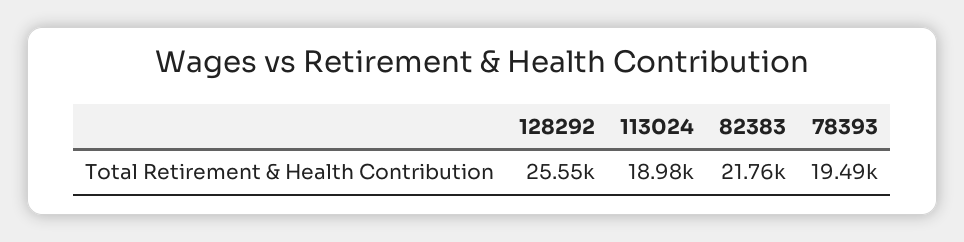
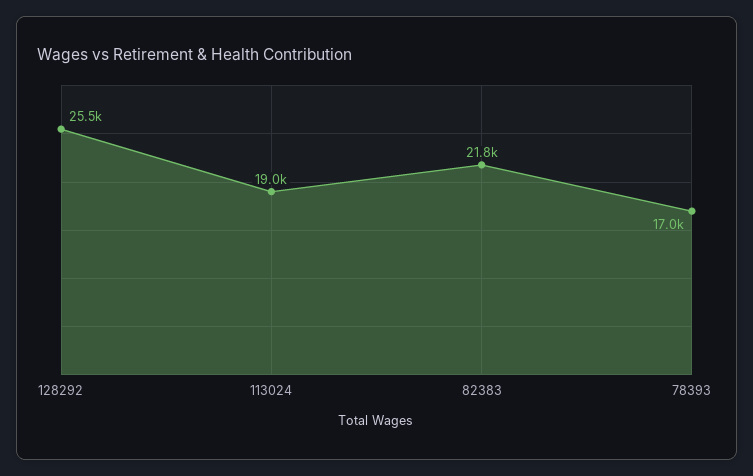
78393: 19490 -> 17000

